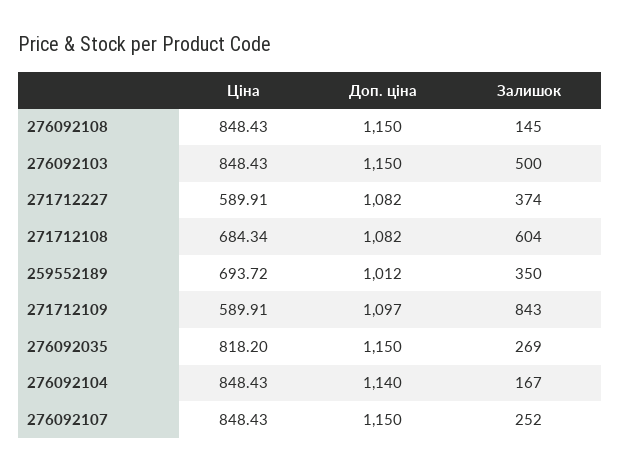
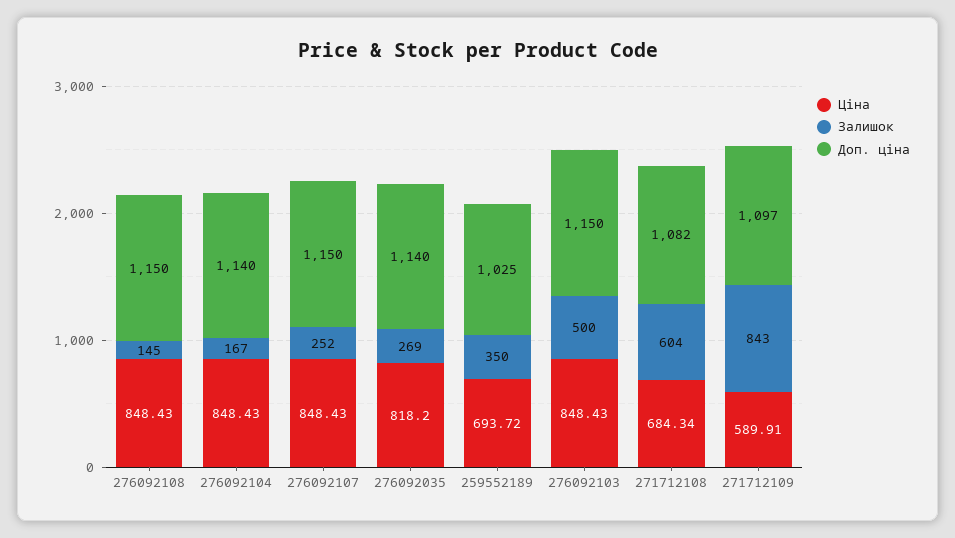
Ціна, 271712227: 589.91 -> none
Доп. ціна, 271712227: 1082 -> none
Залишок, 271712227: 374 -> none
Доп. ціна, 259552189: 1012 -> 1025
Доп. ціна, 276092035: 1150 -> 1140

